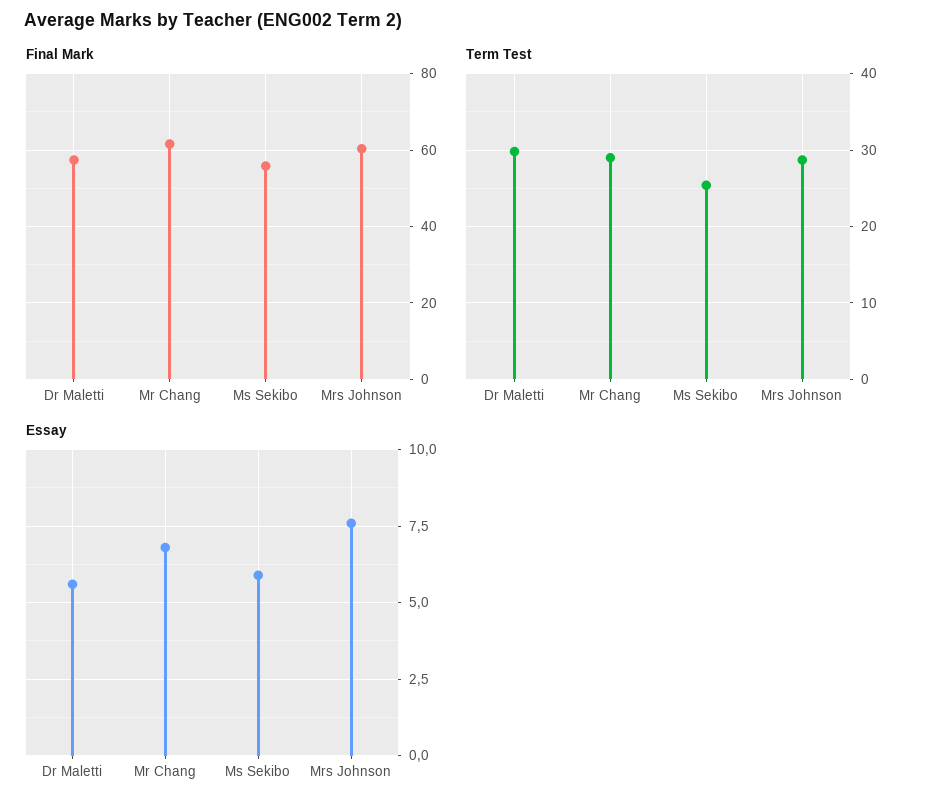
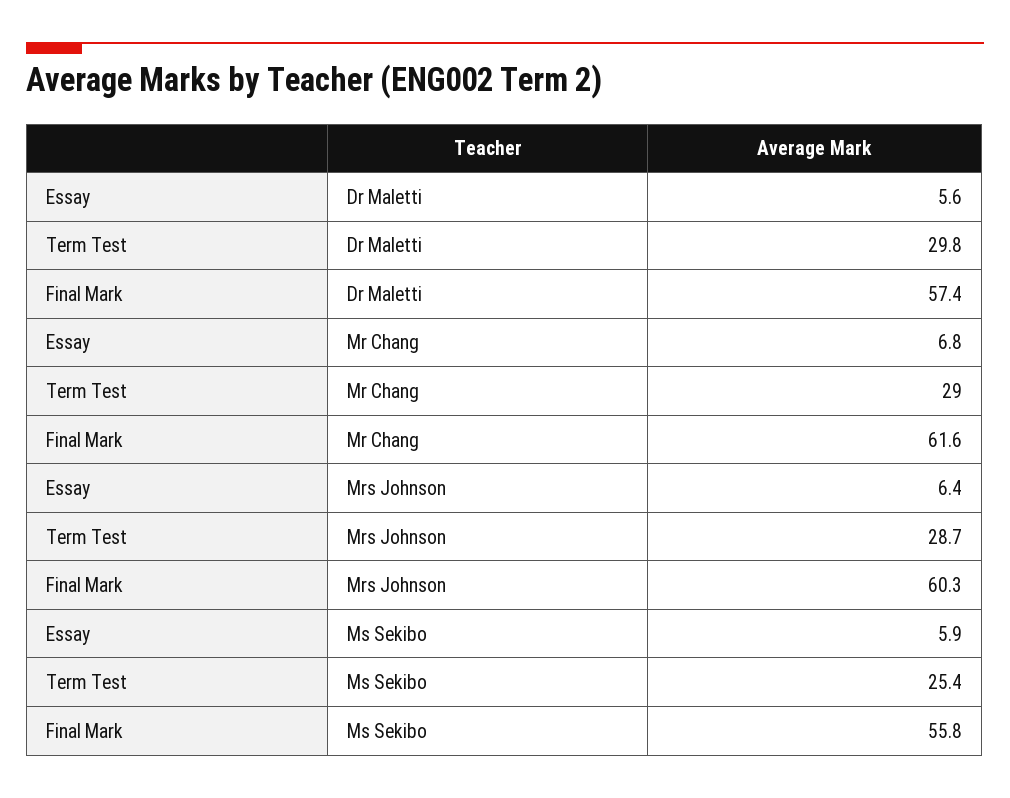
Essay, Mrs Johnson: 7.5 -> 6.4

